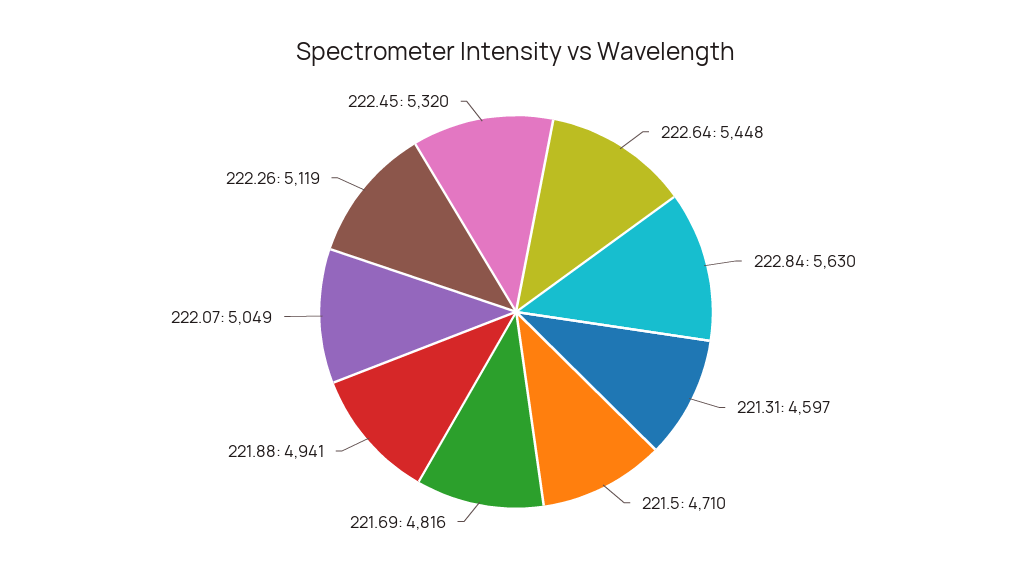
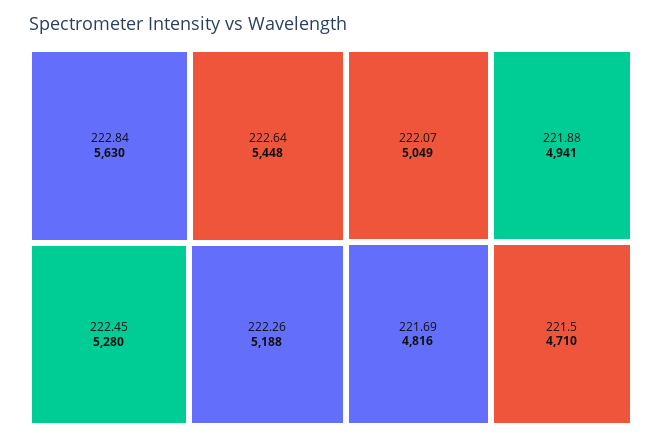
221.31: 4597 -> none
222.26: 5119 -> 5188
222.45: 5320 -> 5280

